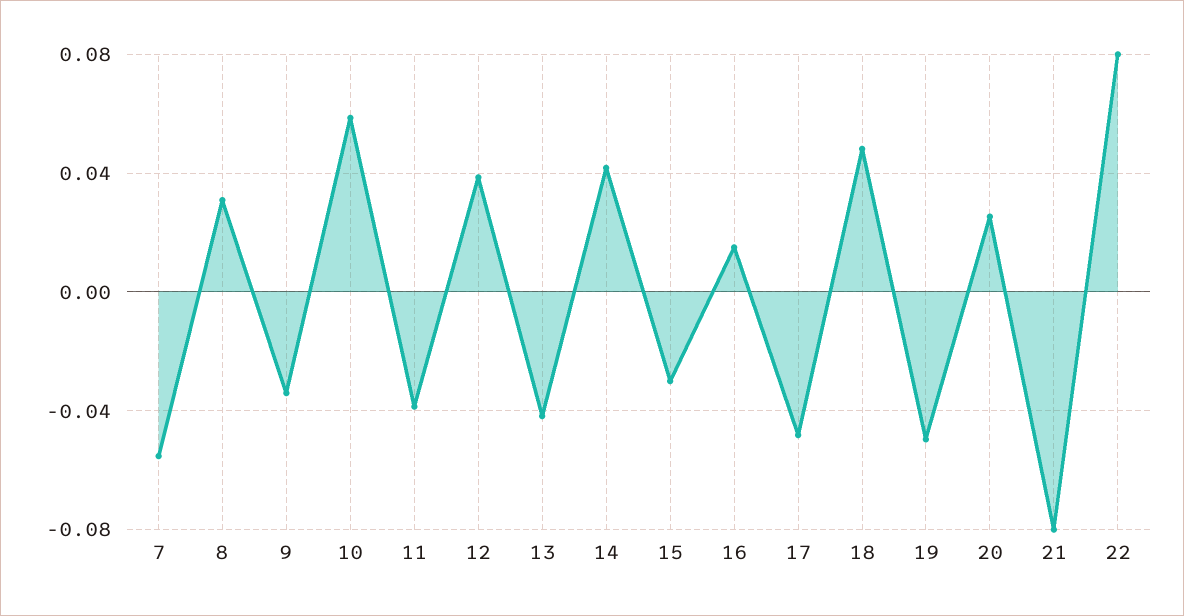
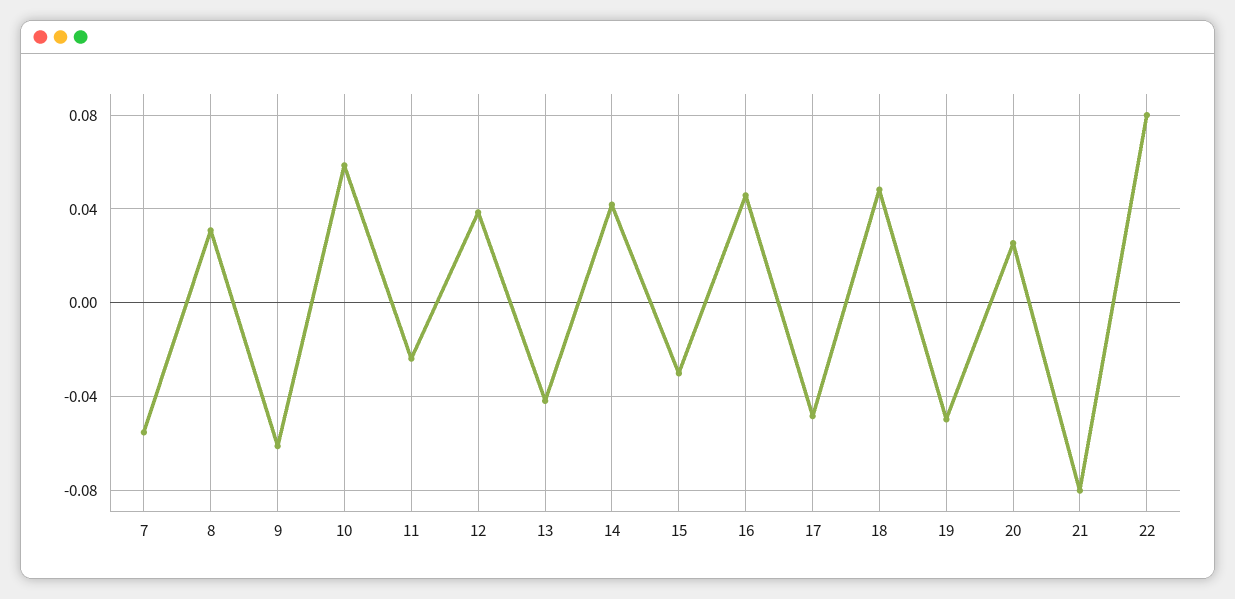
9: -0.035 -> -0.06
11: -0.04 -> -0.025
16: 0.015 -> 0.045

